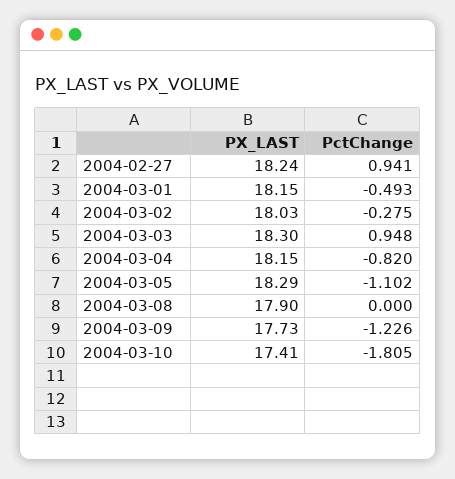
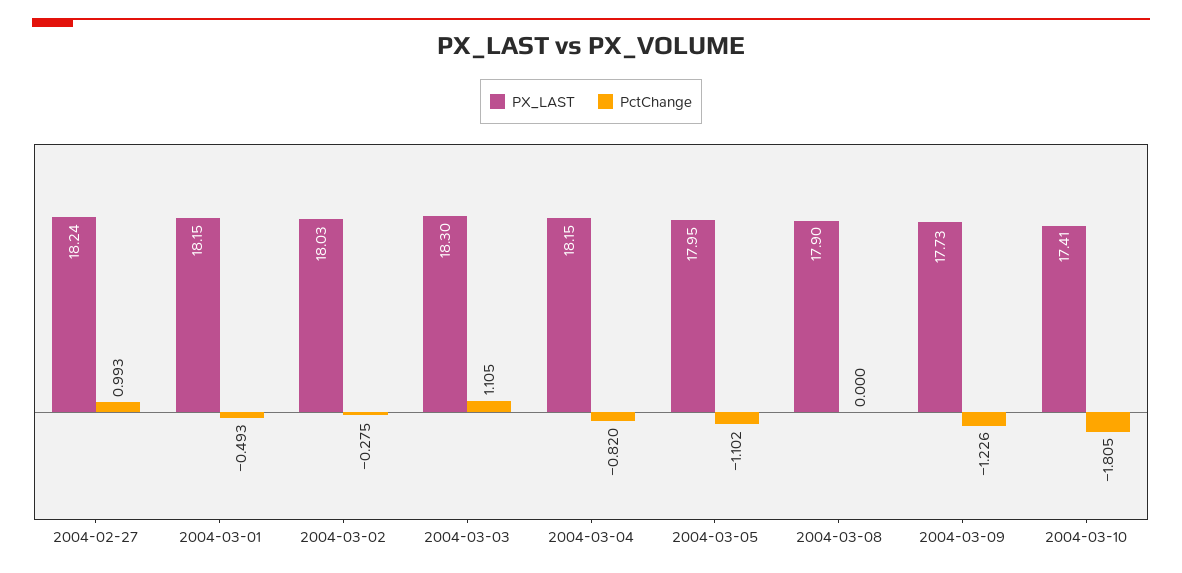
PctChange, 2004-02-27: 0.941 -> 0.993
PctChange, 2004-03-03: 0.948 -> 1.105
PX_LAST, 2004-03-05: 18.29 -> 17.95

